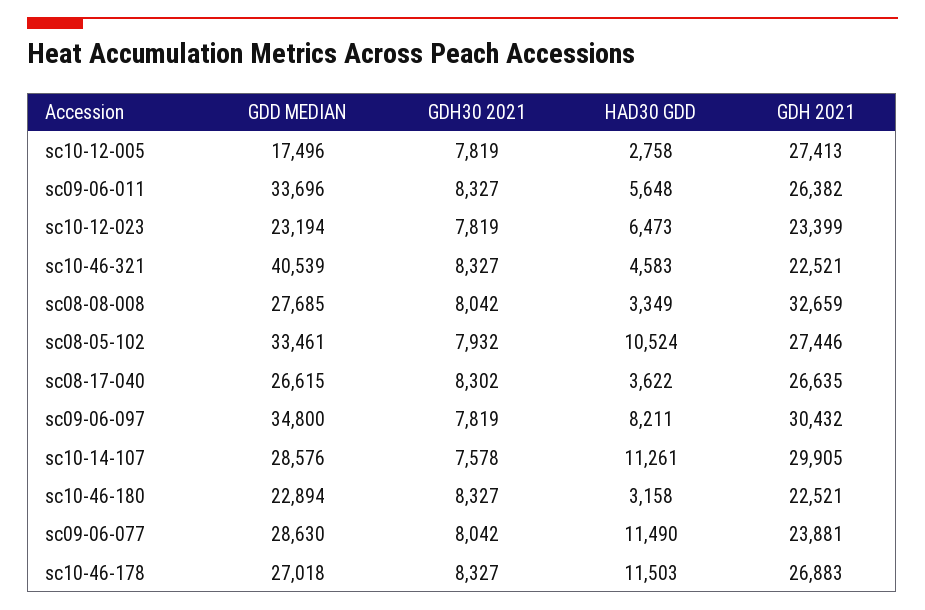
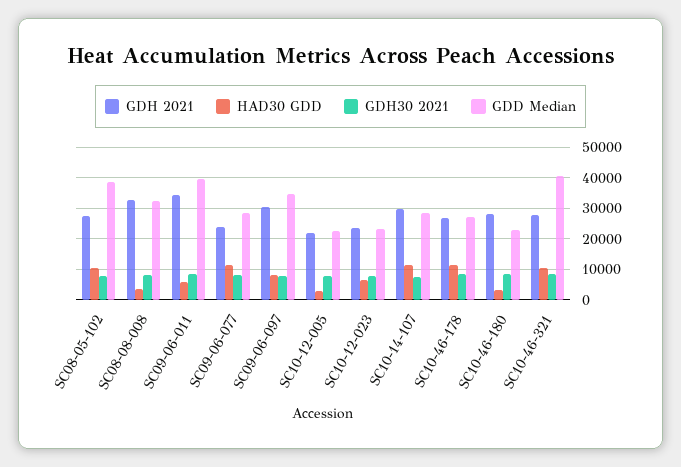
GDD MEDIAN, sc10-12-005: 17496 -> 22000
GDH 2021, sc10-12-005: 27413 -> 22000
GDD MEDIAN, sc09-06-011: 33696 -> 40000
GDH 2021, sc09-06-011: 26382 -> 34000
HAD30 GDD, sc10-46-321: 4583 -> 10000
GDH 2021, sc10-46-321: 22521 -> 28000
GDD MEDIAN, sc08-08-008: 27685 -> 32000
GDD MEDIAN, sc08-05-102: 33461 -> 38000
GDD MEDIAN, sc08-17-040: 26615 -> none
GDH30 2021, sc08-17-040: 8302 -> none
HAD30 GDD, sc08-17-040: 3622 -> none
GDH 2021, sc08-17-040: 26635 -> none
GDH 2021, sc10-46-180: 22521 -> 28000

